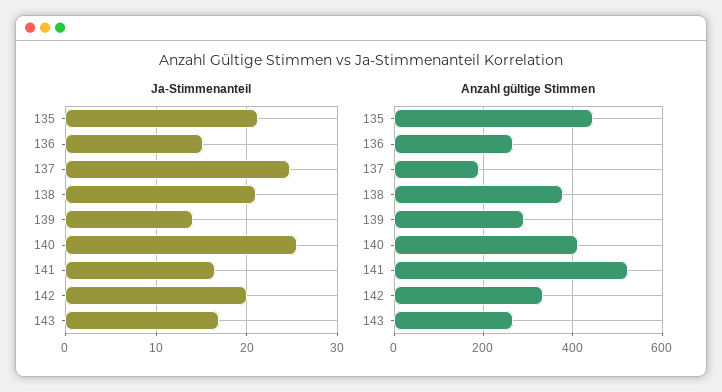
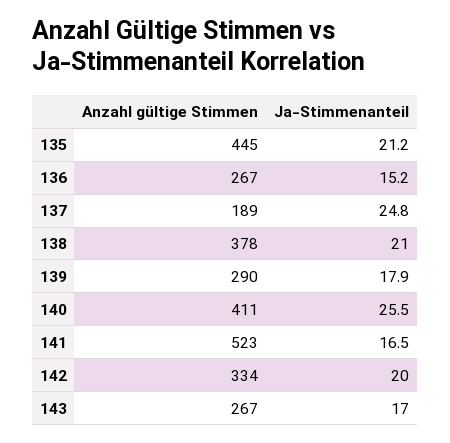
Ja-Stimmenanteil, 139: 14 -> 17.9

